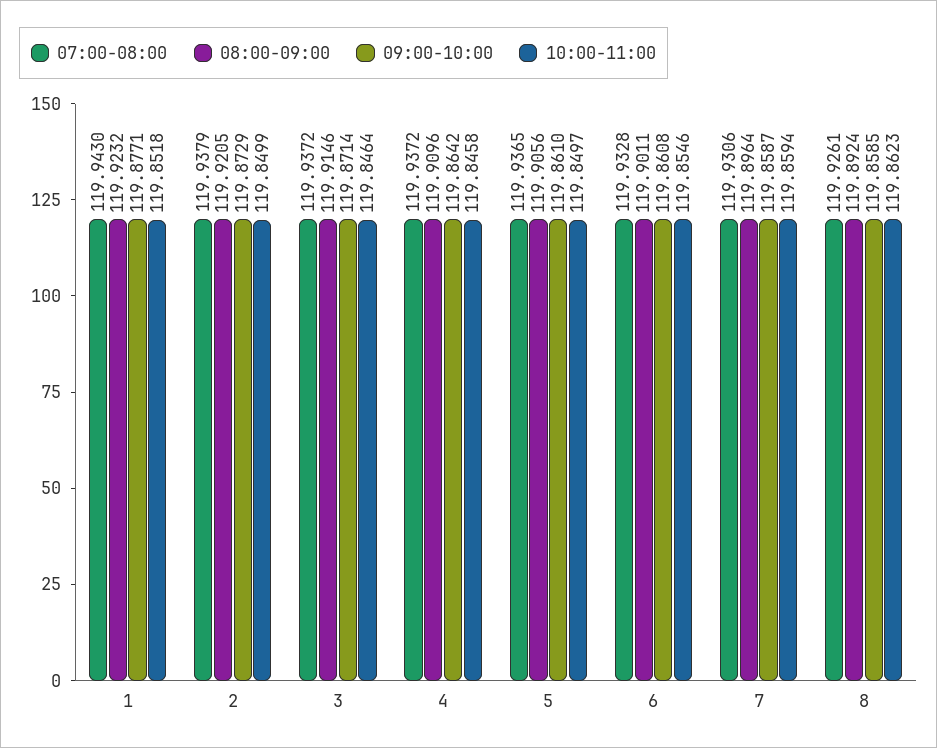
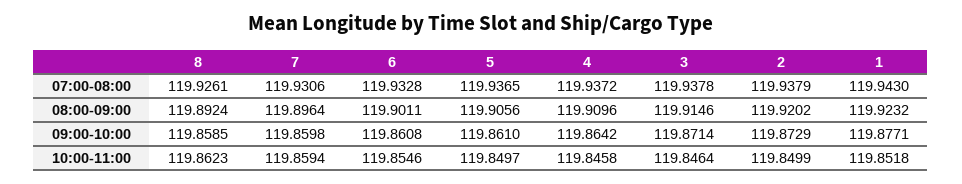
08:00-09:00, 2: 119.9205 -> 119.9202
07:00-08:00, 3: 119.9372 -> 119.9378
09:00-10:00, 7: 119.8587 -> 119.8598

